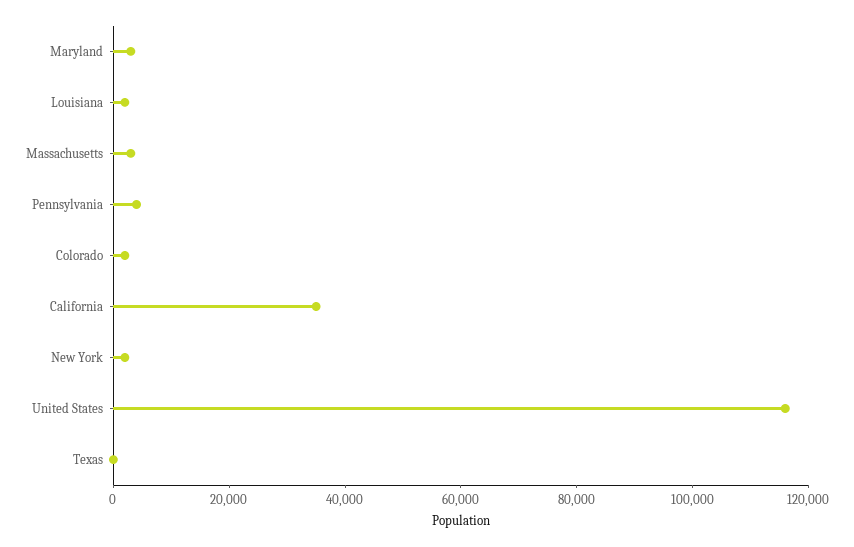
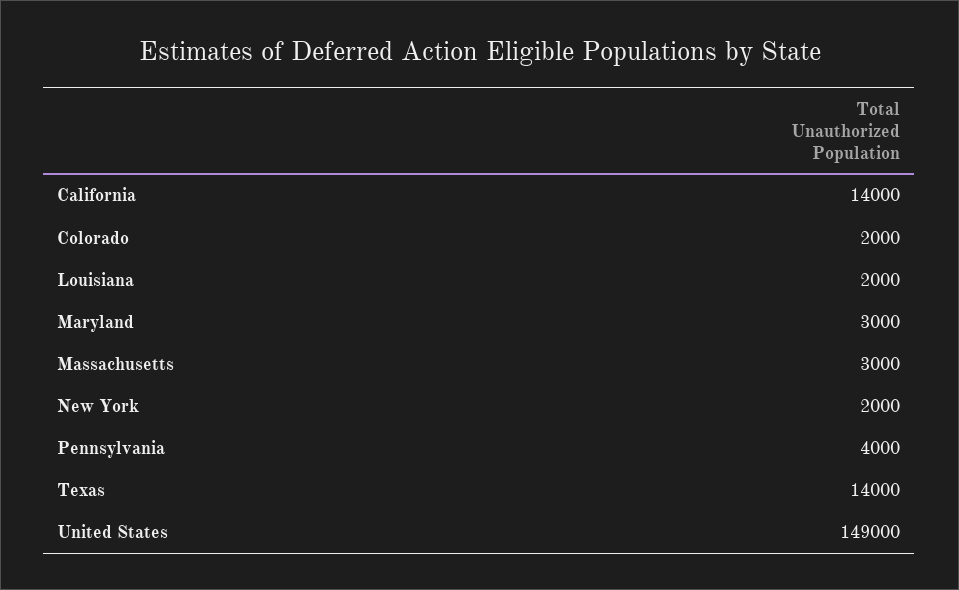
California: 35000 -> 14000
United States: 115000 -> 149000
Texas: 0 -> 14000

